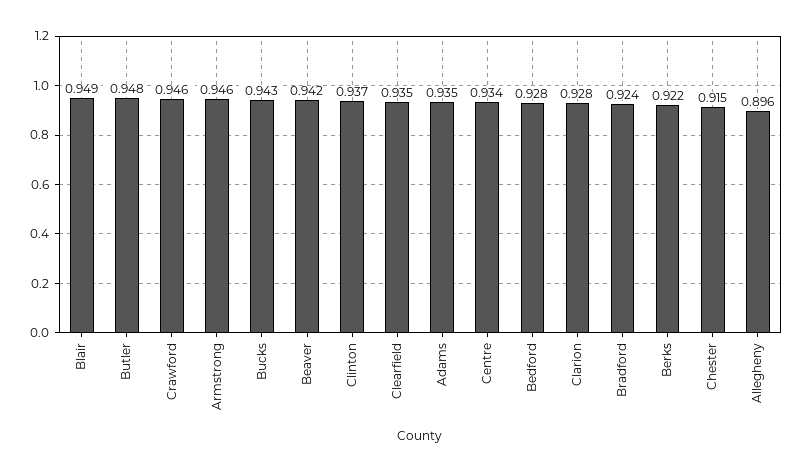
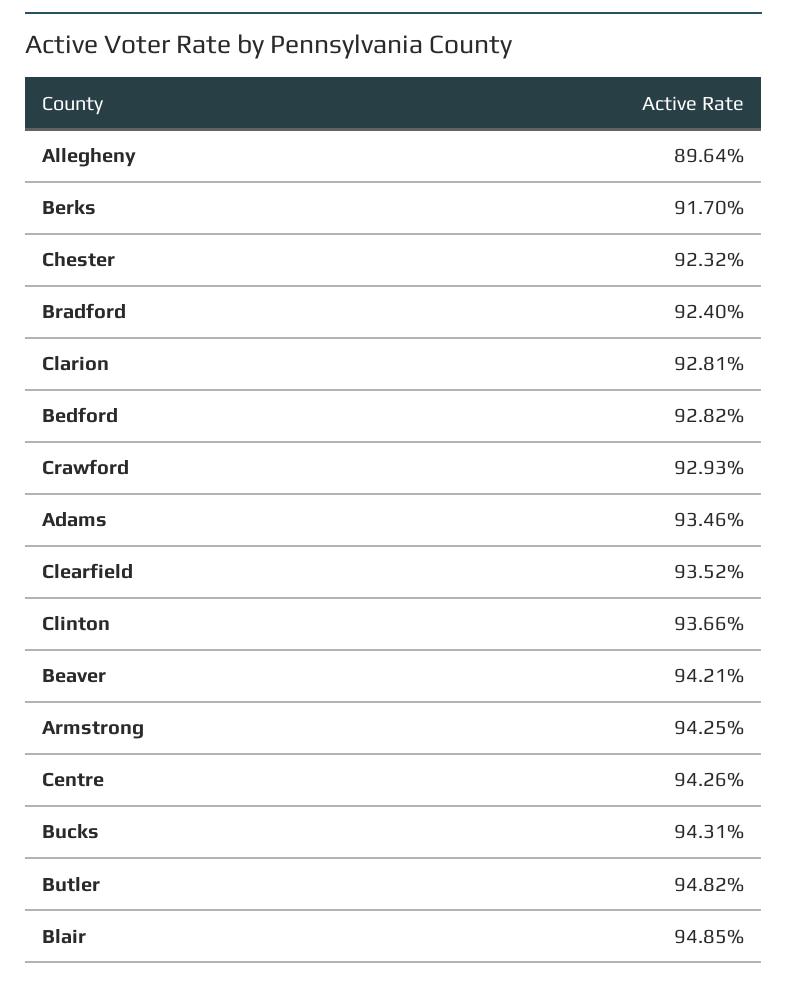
Crawford: 0.946 -> 0.9293
Armstrong: 0.946 -> 0.9425
Centre: 0.934 -> 0.9426
Berks: 0.922 -> 0.917
Chester: 0.915 -> 0.9232

